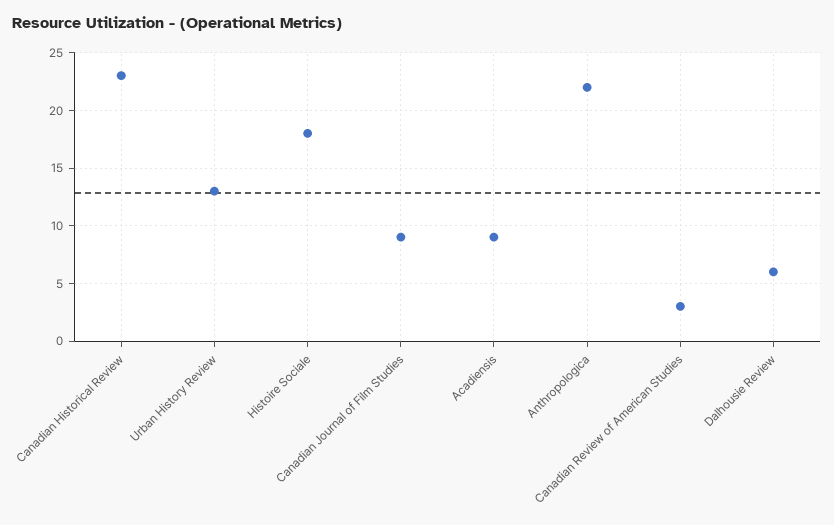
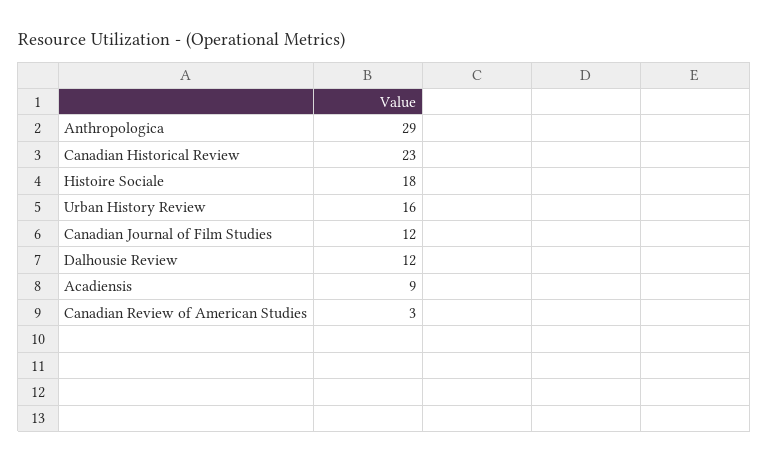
Urban History Review: 13 -> 16
Canadian Journal of Film Studies: 9 -> 12
Anthropologica: 22 -> 29
Dalhousie Review: 6 -> 12

